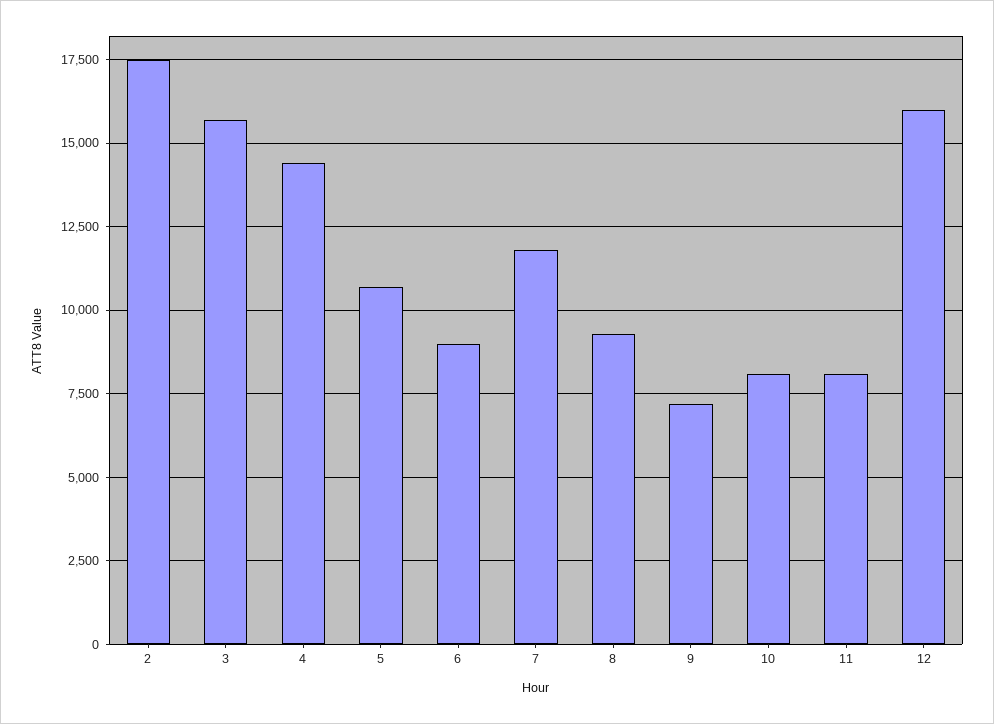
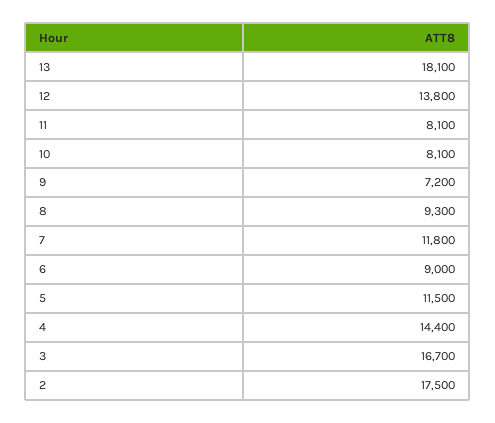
3: 15750 -> 16700
5: 10750 -> 11500
12: 16000 -> 13800
13: none -> 18100

